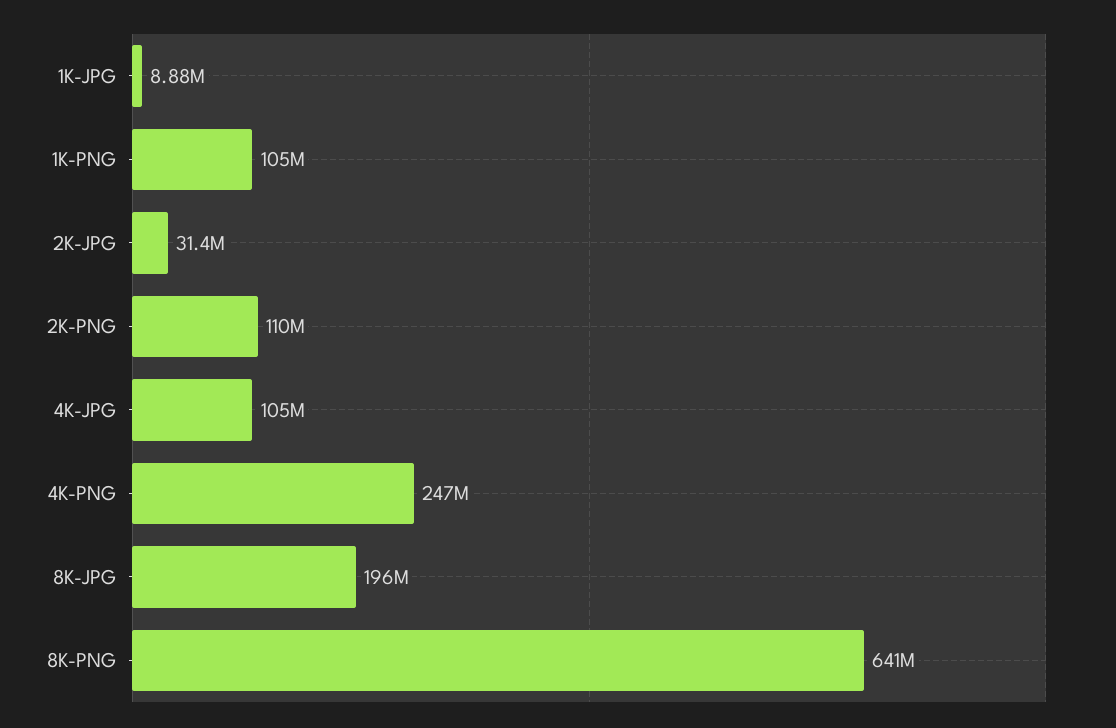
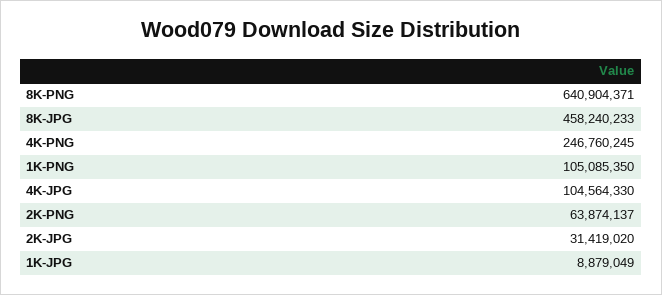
2K-PNG: 110000000 -> 63874137
8K-JPG: 196000000 -> 458240233

